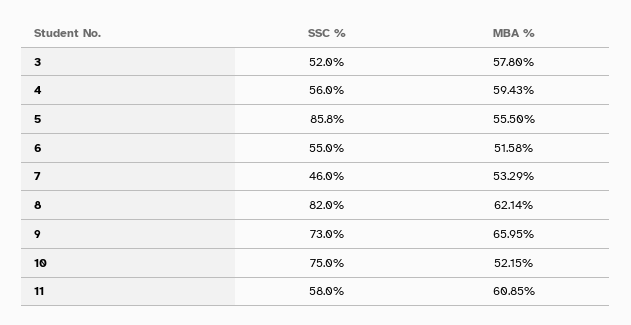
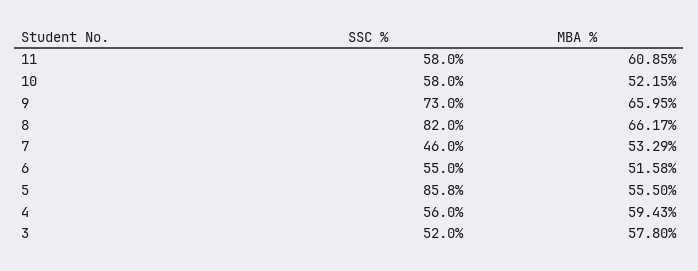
MBA %, 8: 62.14 -> 66.17
SSC %, 10: 75 -> 58

